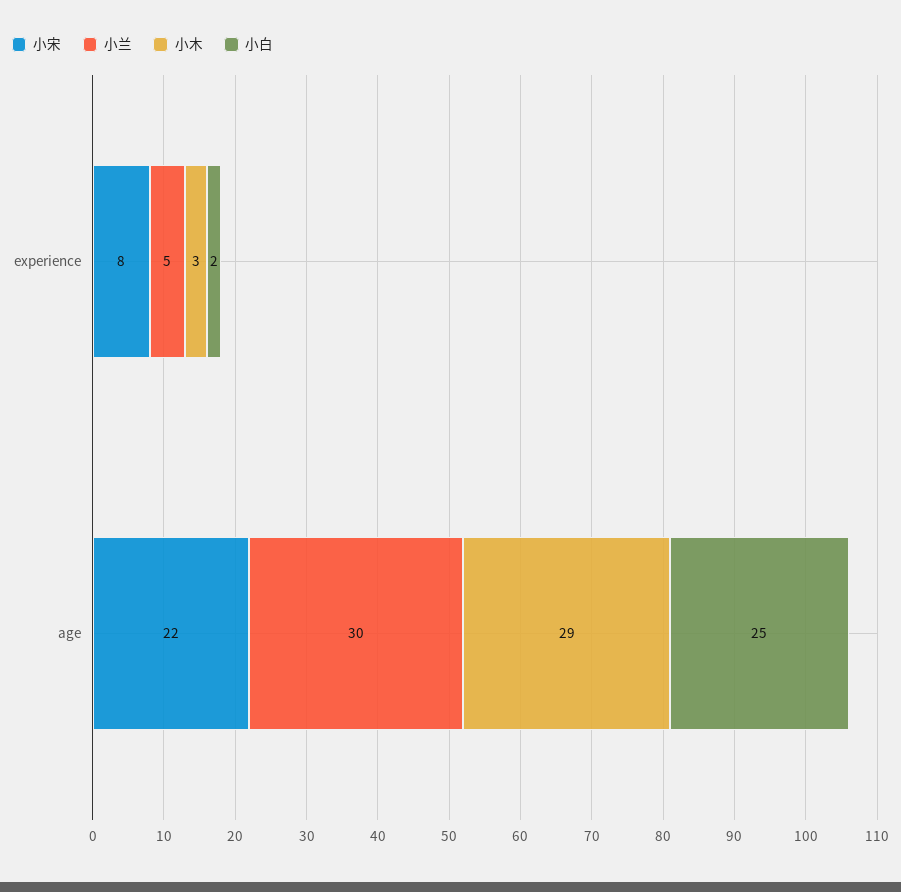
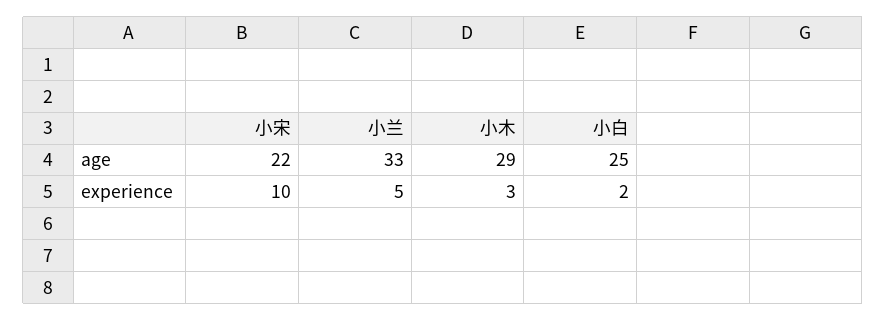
小宋, experience: 8 -> 10
小兰, age: 30 -> 33

